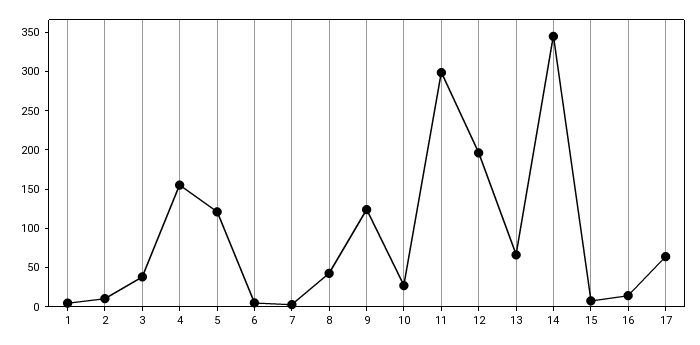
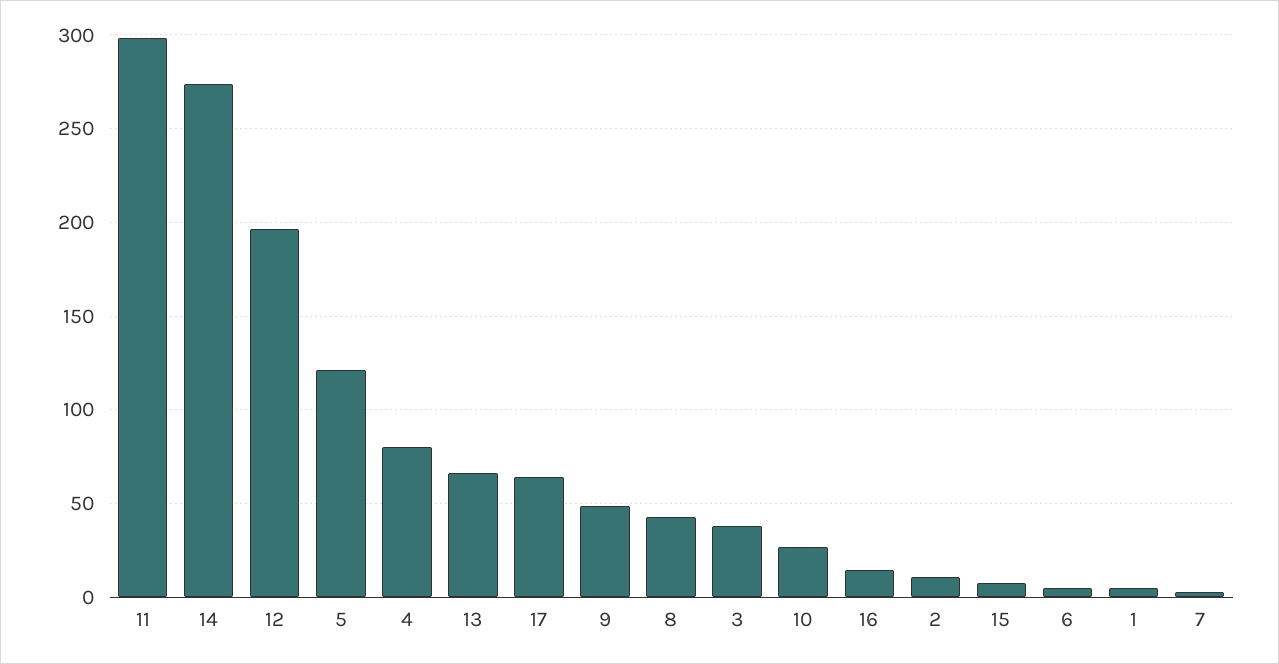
4: 150 -> 80
9: 125 -> 50
14: 350 -> 275

